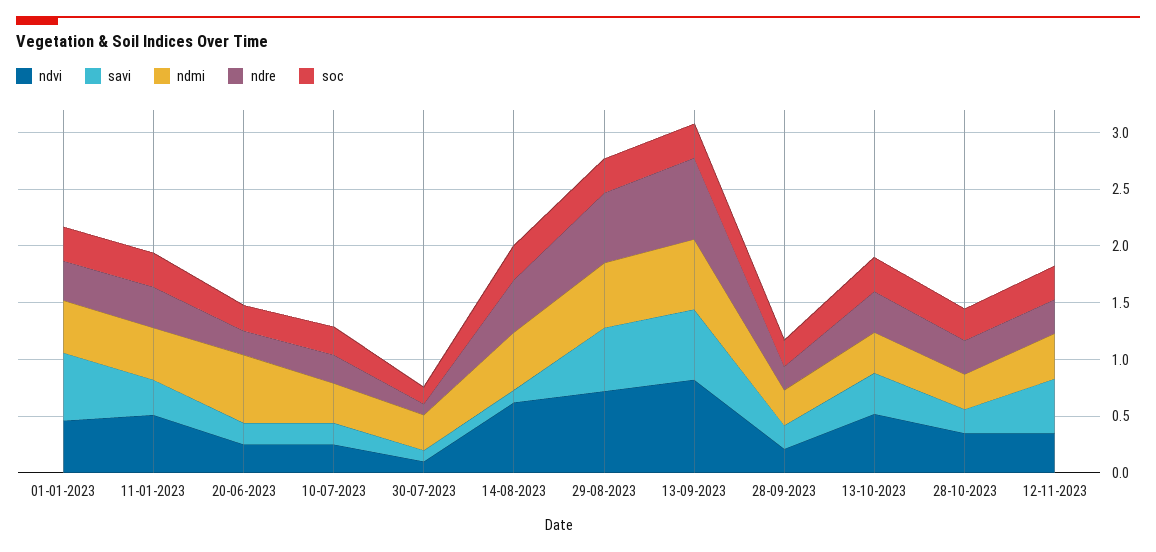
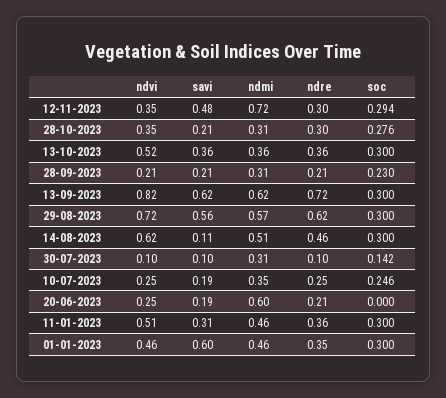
soc, 20-06-2023: 0.2 -> 0
ndmi, 12-11-2023: 0.4 -> 0.72

